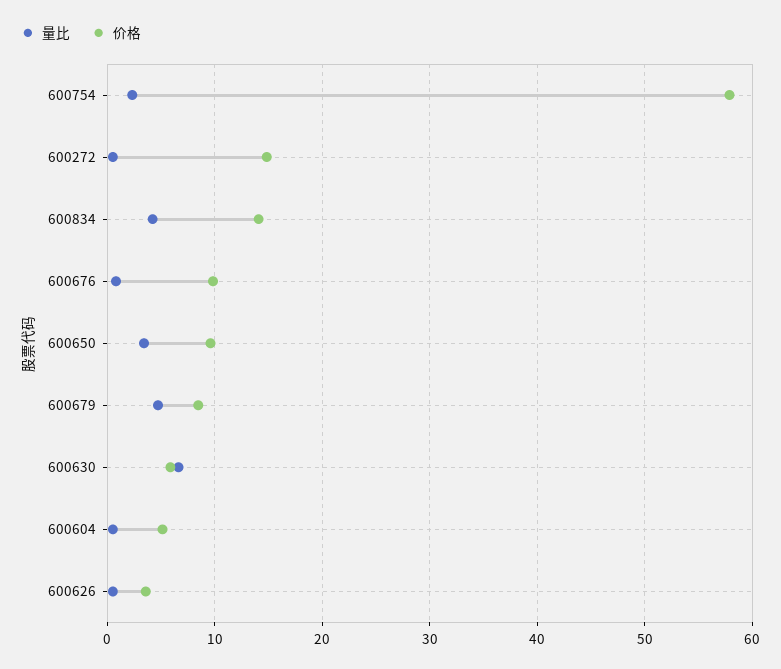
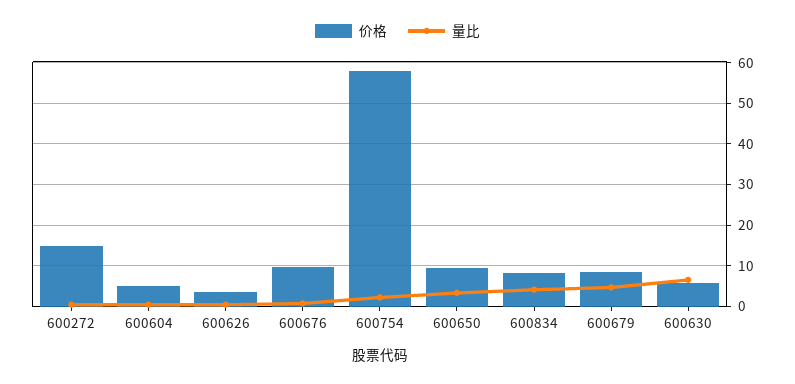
价格, 600834: 14 -> 8

